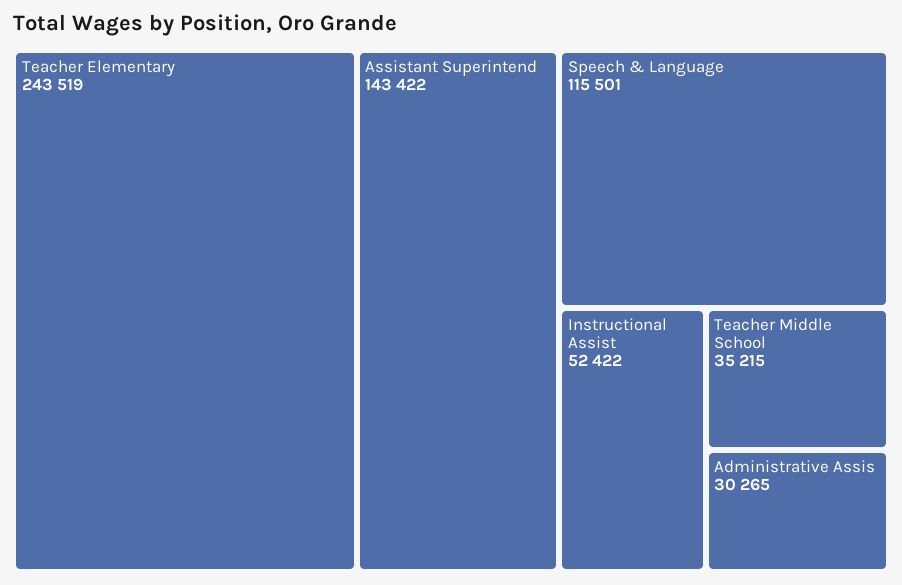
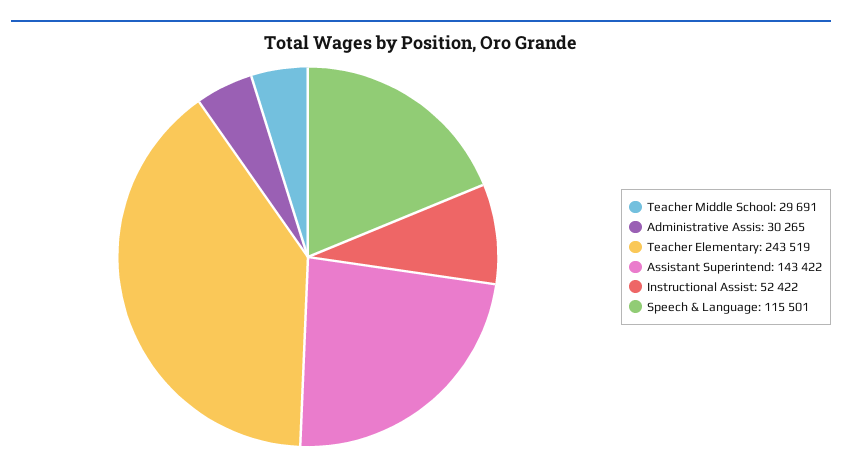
Teacher Middle School: 35215 -> 29691

